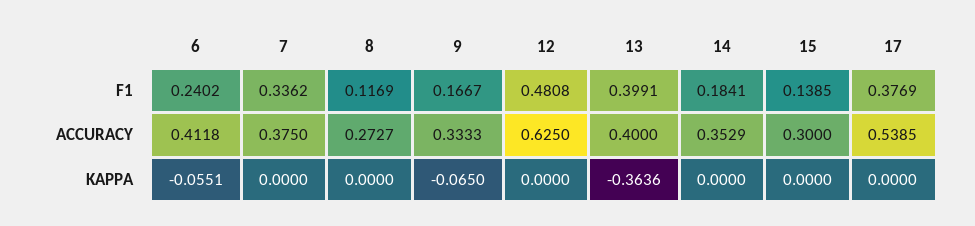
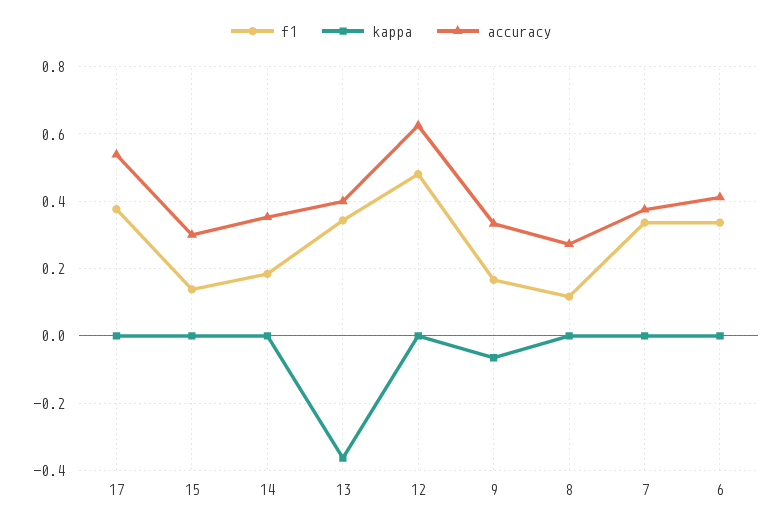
F1, 6: 0.2402 -> 0.34
F1, 13: 0.3991 -> 0.34
KAPPA, 6: -0.0551 -> 0

